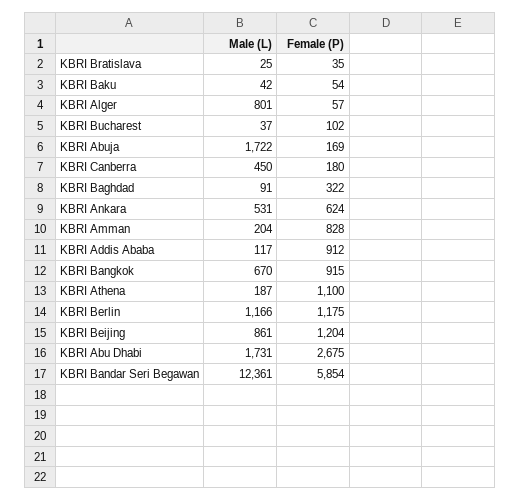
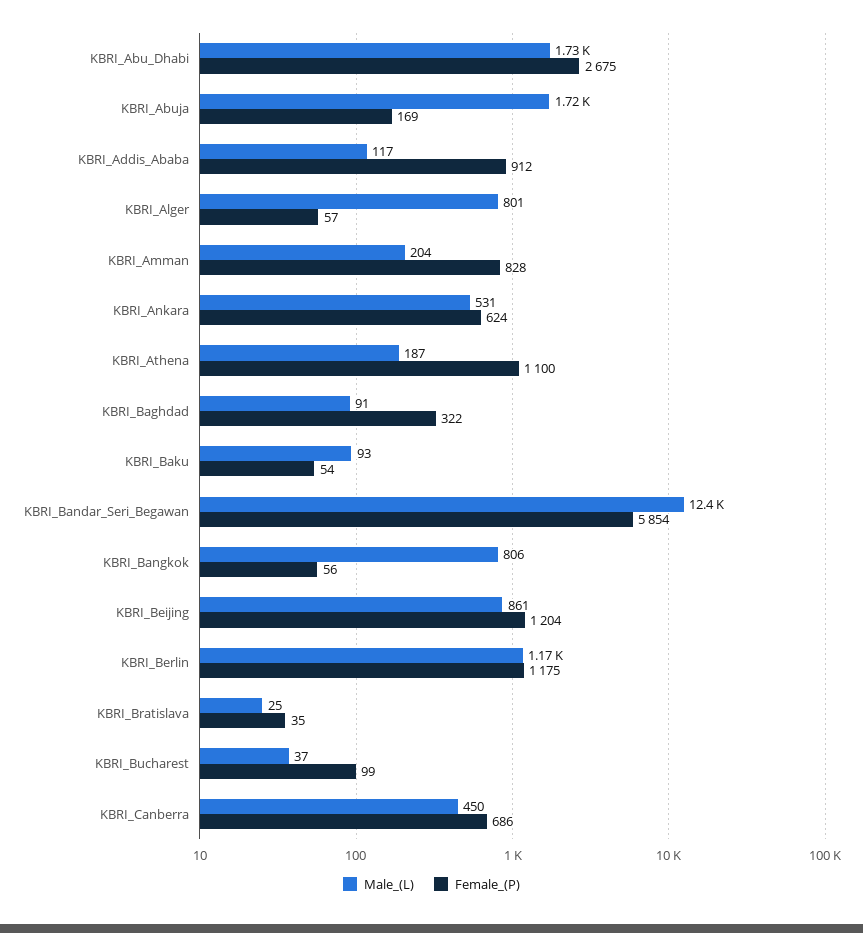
Male (L), KBRI Baku: 42 -> 93
Female (P), KBRI Bucharest: 102 -> 99
Female (P), KBRI Canberra: 180 -> 686
Male (L), KBRI Bangkok: 670 -> 806
Female (P), KBRI Bangkok: 915 -> 56

